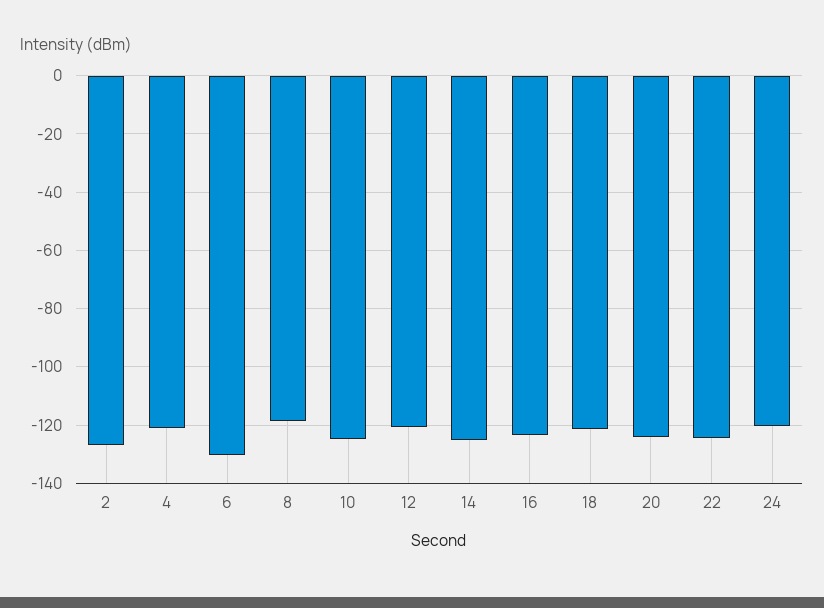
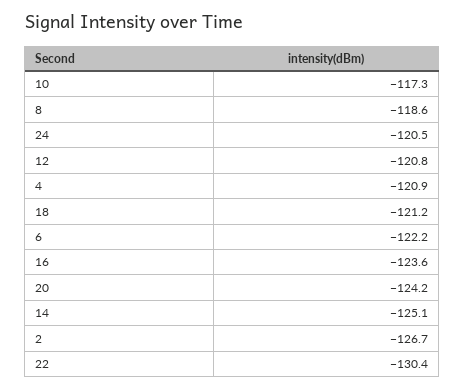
6: -130 -> -122.2
10: -125 -> -117.3
22: -125 -> -130.4

